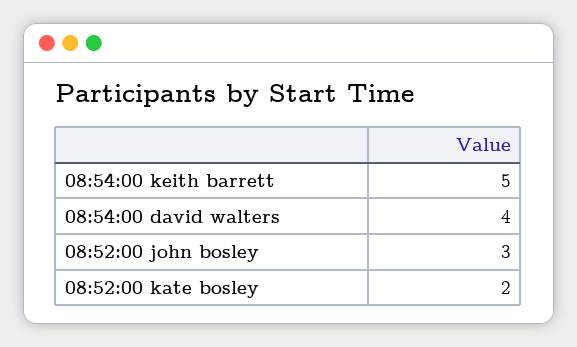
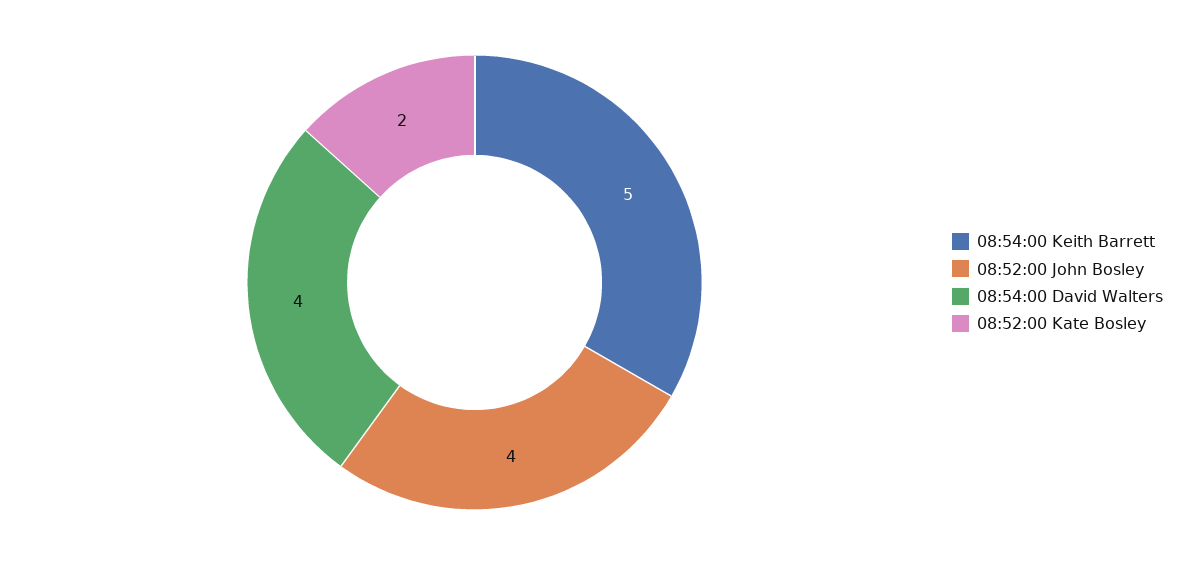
08:52:00 john bosley: 3 -> 4

